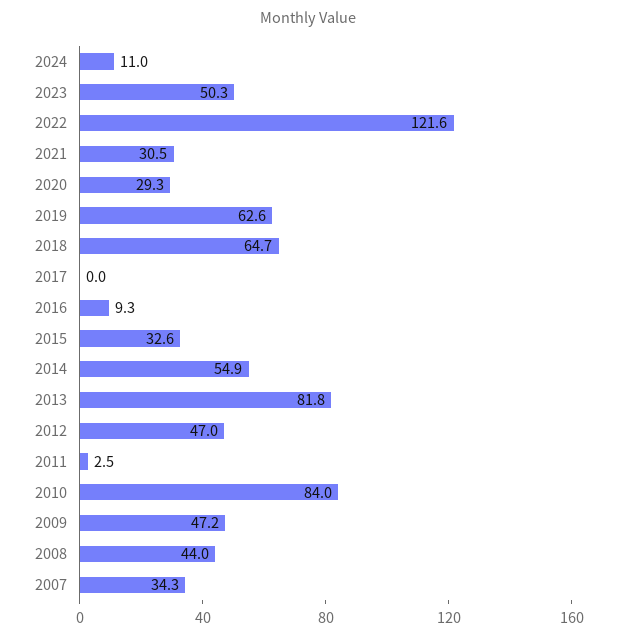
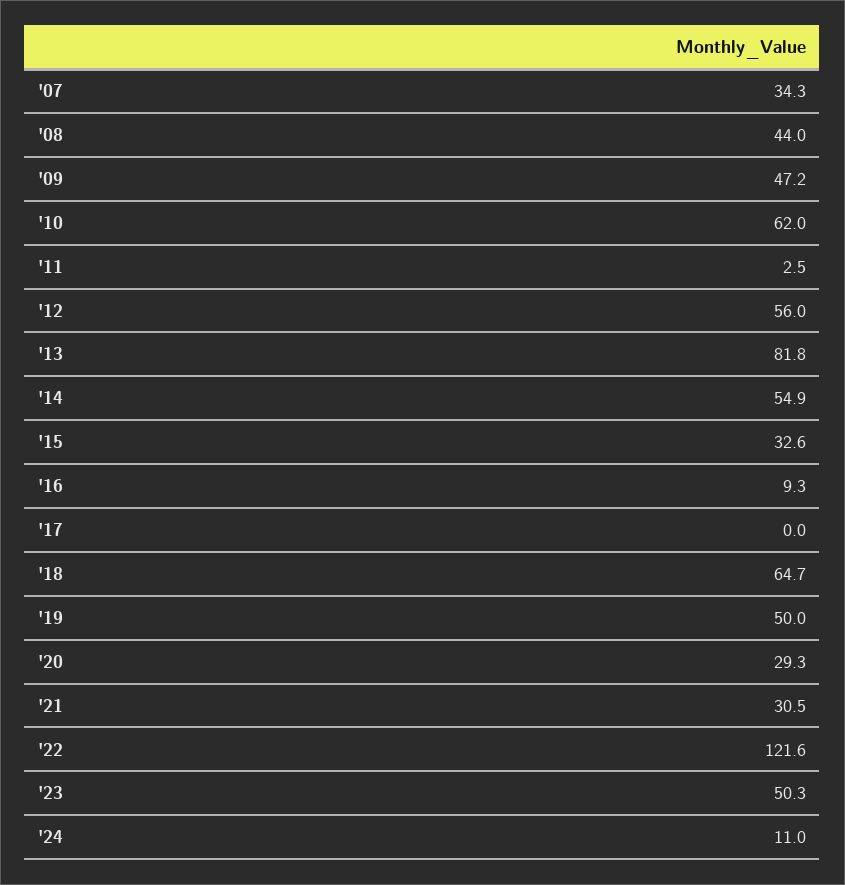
2019: 62.6 -> 50
2012: 47 -> 56
2010: 84 -> 62

